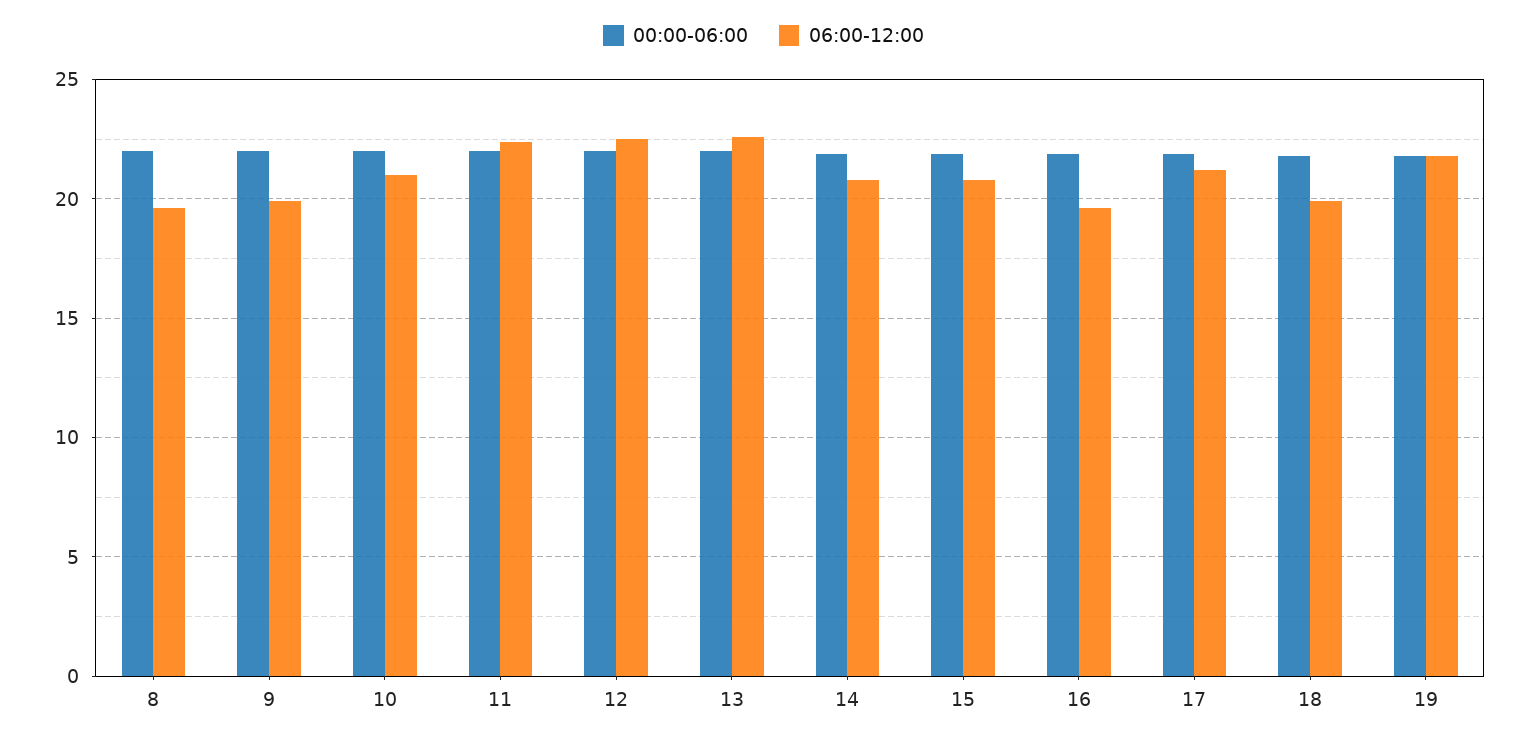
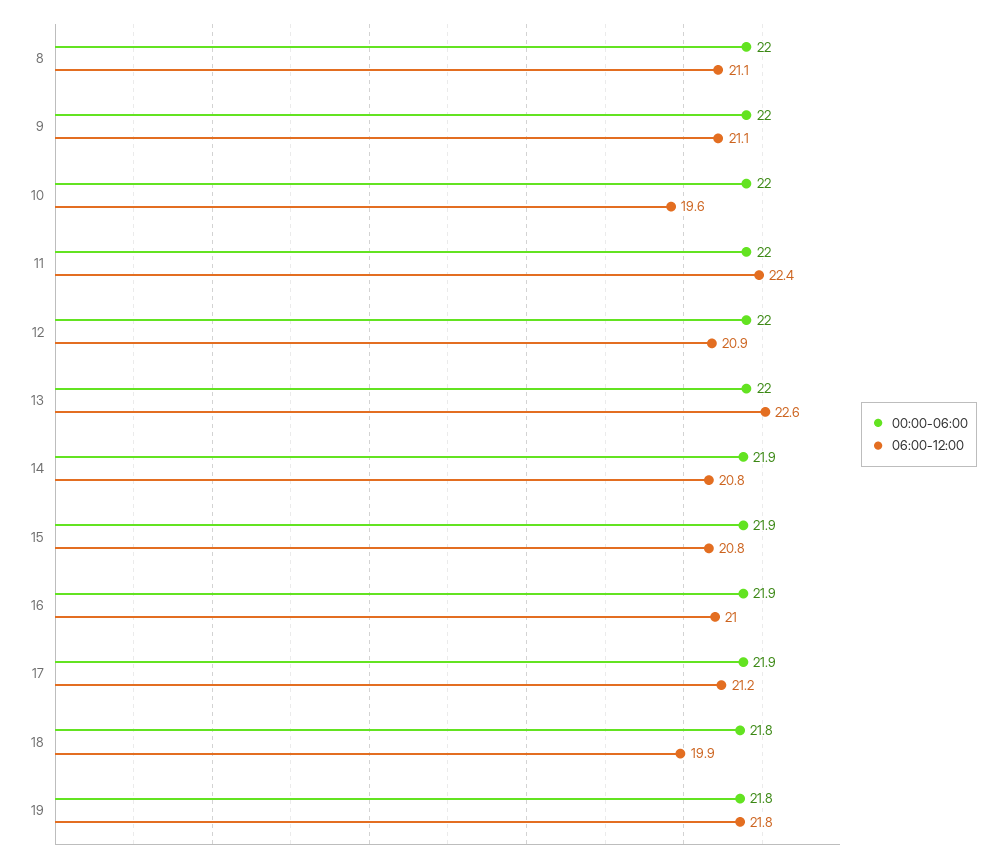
06:00-12:00, 8: 19.5 -> 21.1
06:00-12:00, 9: 20 -> 21.1
06:00-12:00, 10: 21 -> 19.6
06:00-12:00, 12: 22.5 -> 20.9
06:00-12:00, 16: 19.5 -> 21

